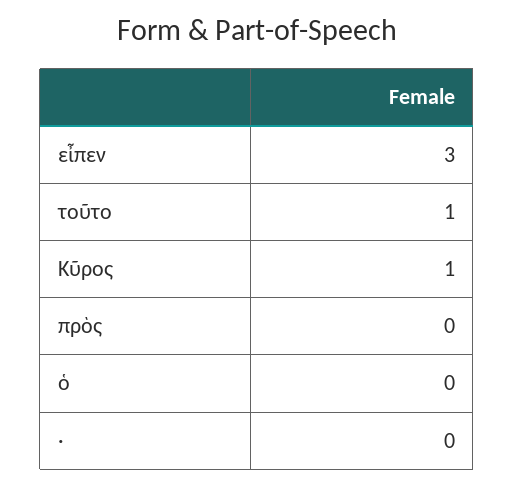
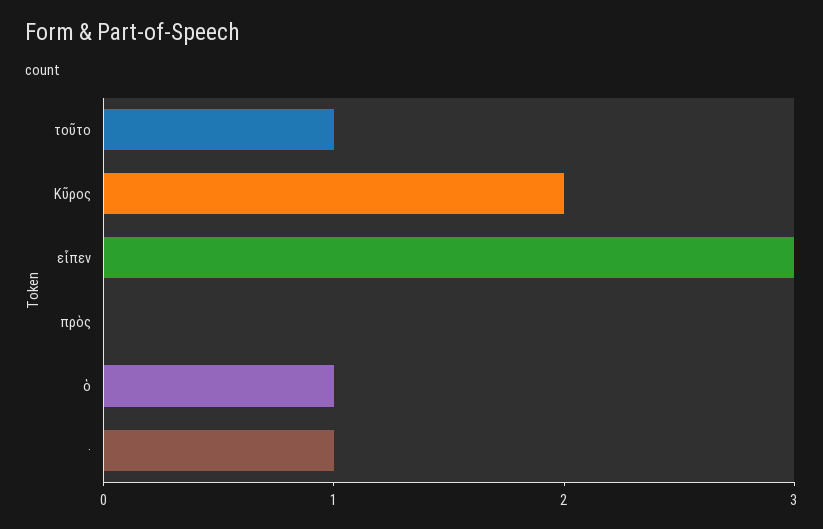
Κῦρος: 1 -> 2
ὁ: 0 -> 1
·: 0 -> 1

